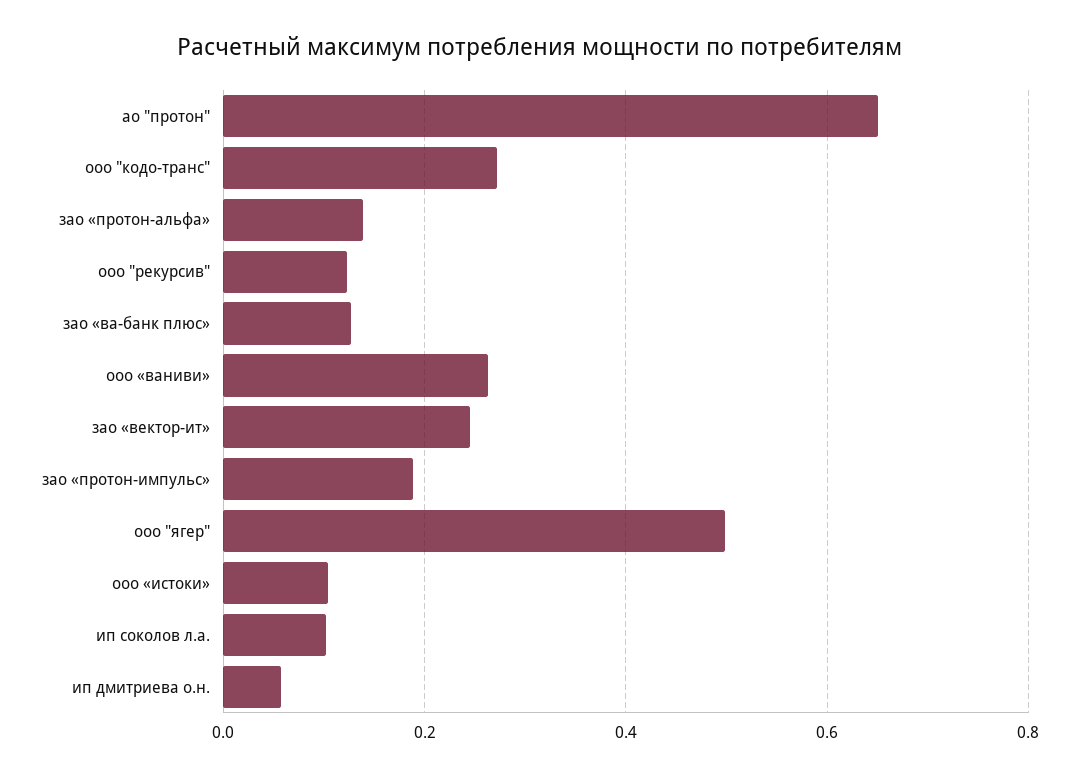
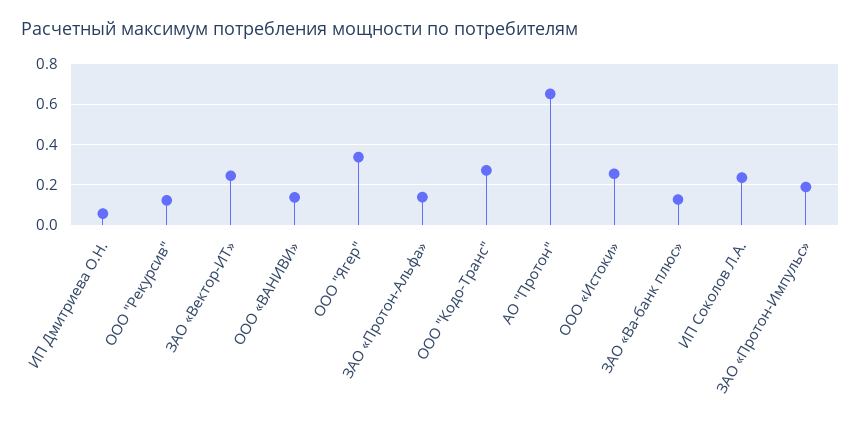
ооо «ваниви»: 0.26 -> 0.15
ооо "ягер": 0.5 -> 0.35
ооо «истоки»: 0.1 -> 0.25
ип соколов л.а.: 0.1 -> 0.25

